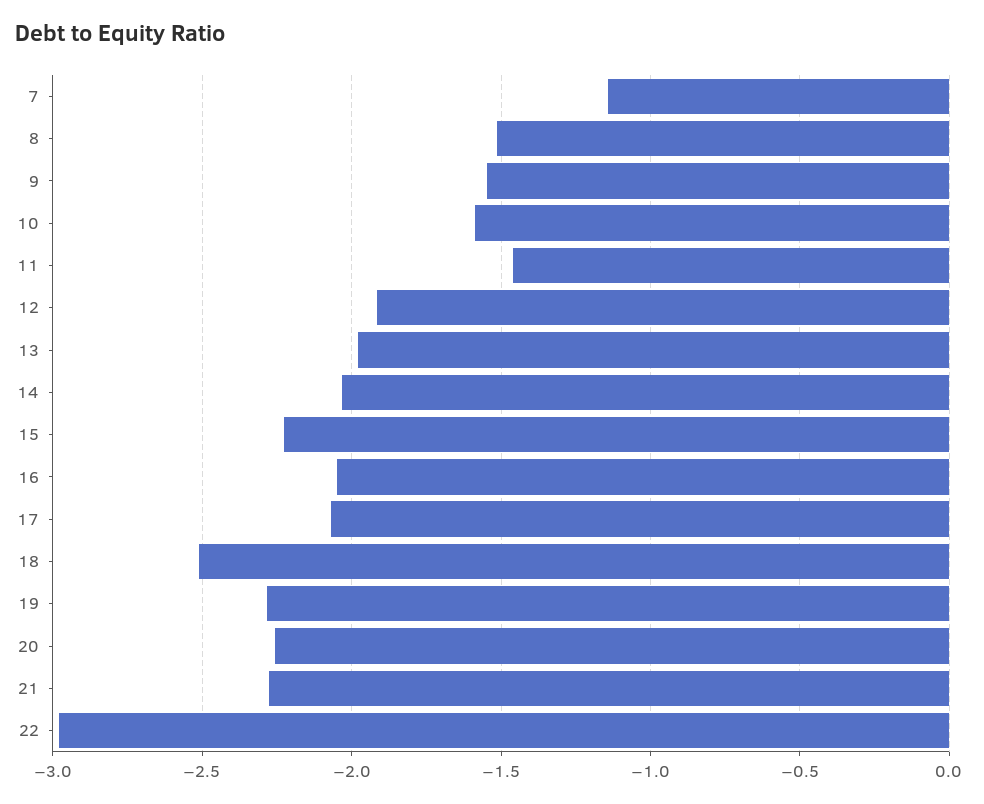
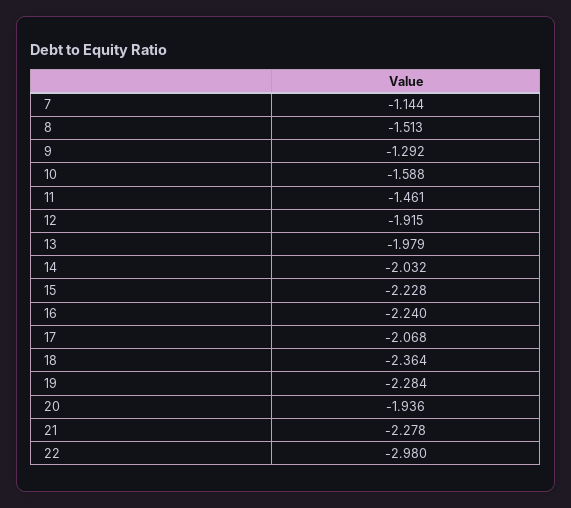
9: -1.55 -> -1.292
16: -2.05 -> -2.24
18: -2.5 -> -2.364
20: -2.25 -> -1.936

